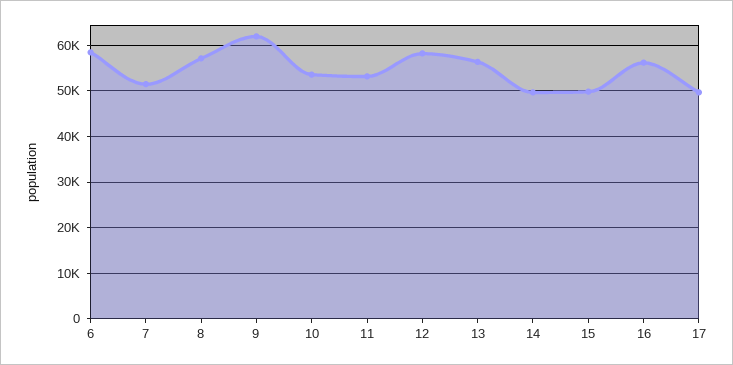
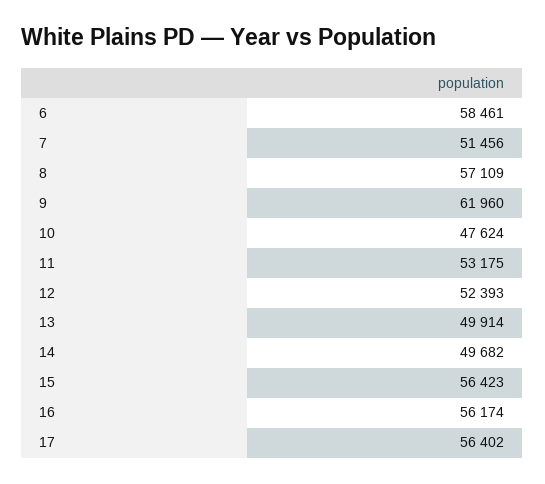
10: 54000 -> 47624
12: 58000 -> 52393
13: 56000 -> 49914
15: 50000 -> 56423
17: 50000 -> 56402

